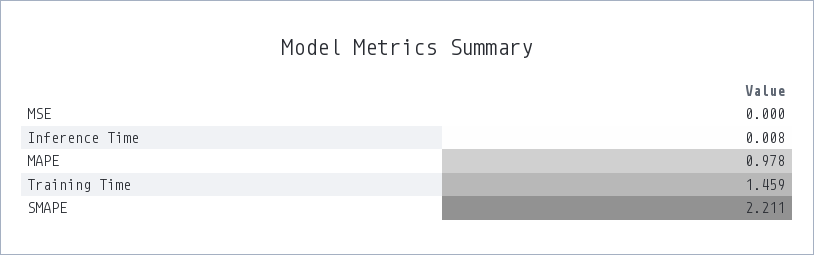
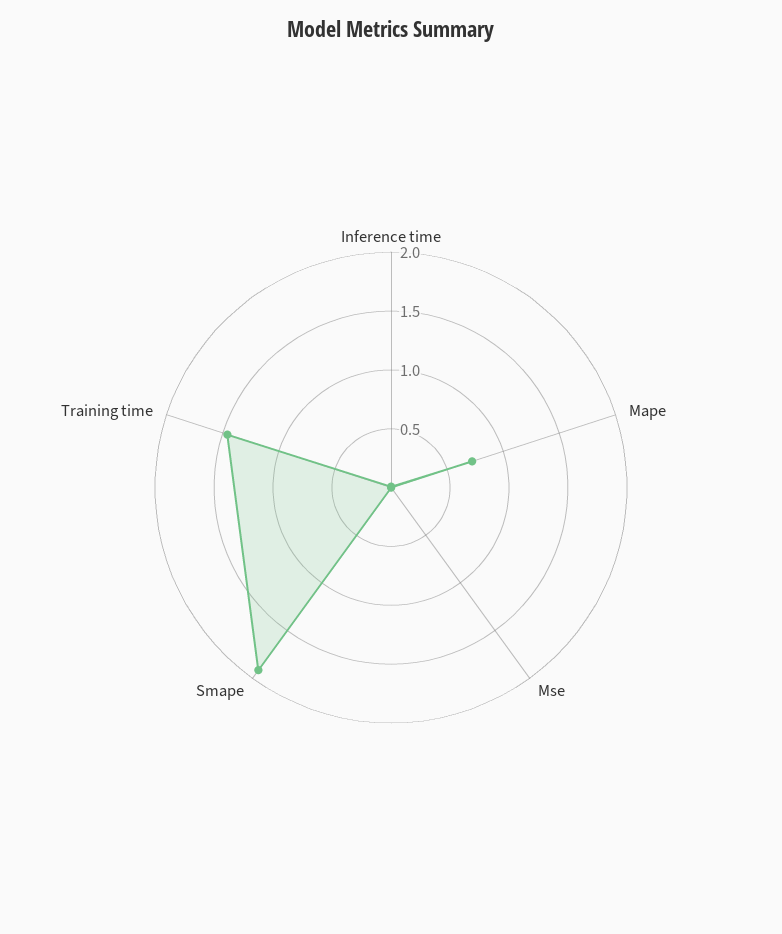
MAPE: 0.978 -> 0.7
SMAPE: 2.211 -> 1.9

